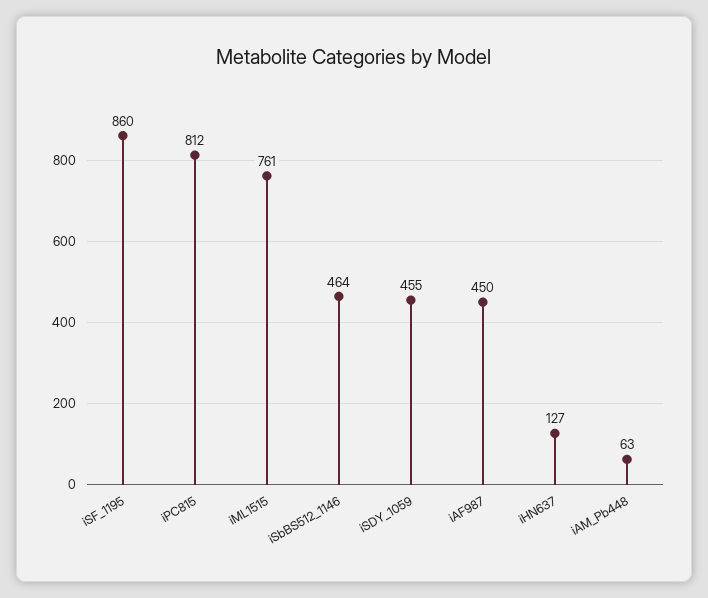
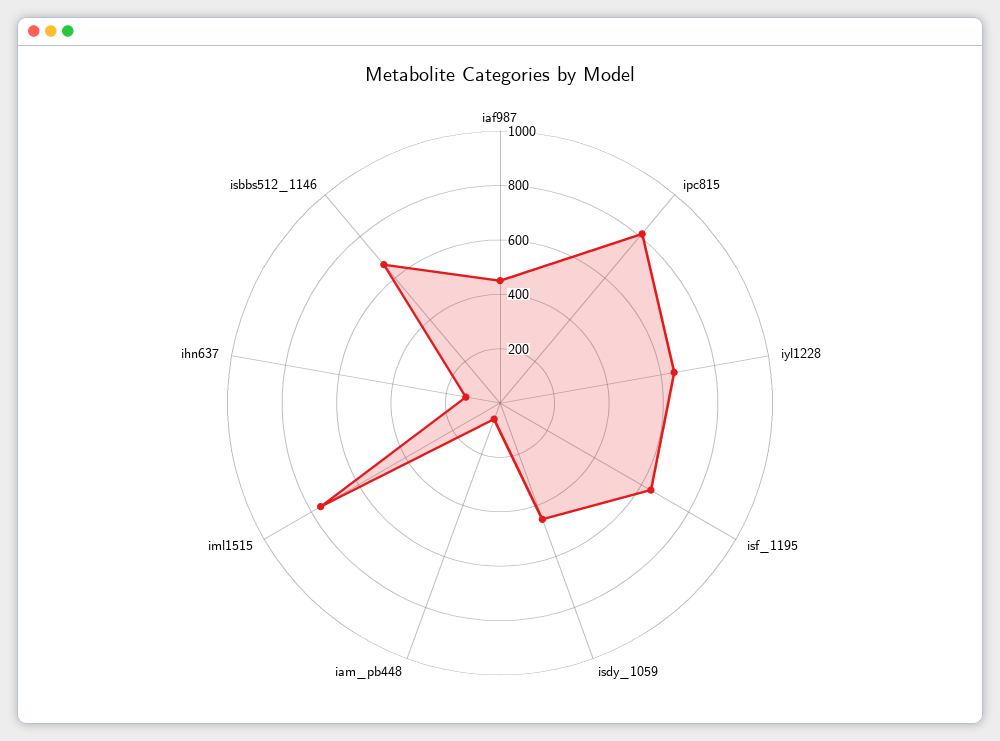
iSF_1195: 860 -> 650
iSbBS512_1146: 464 -> 650
iyl1228: none -> 650

